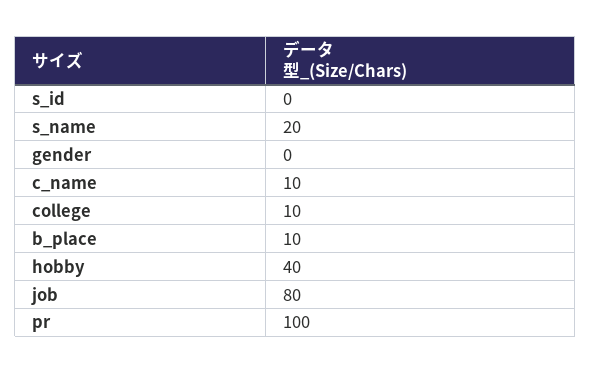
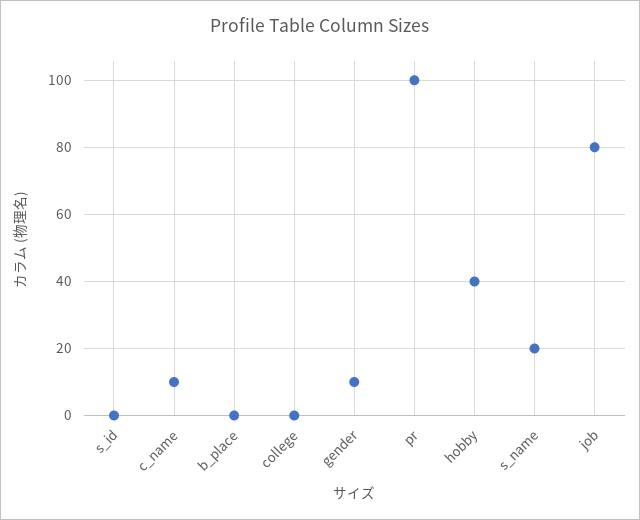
gender: 0 -> 10
college: 10 -> 0
b_place: 10 -> 0

